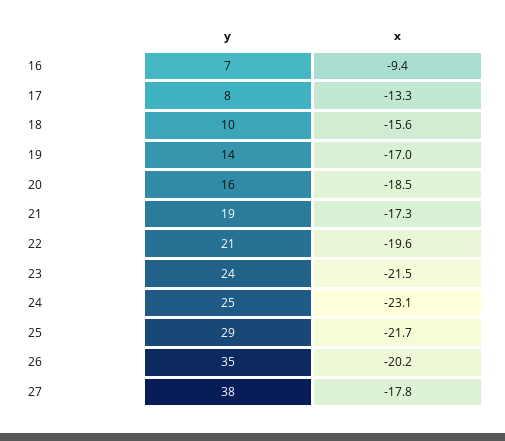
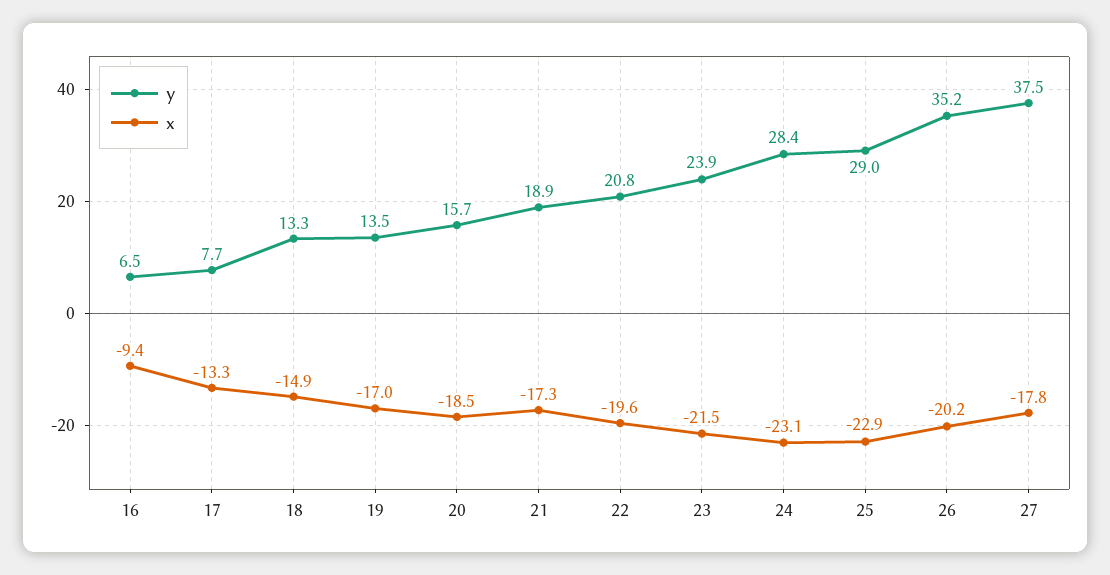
y, 18: 10 -> 13.3
x, 18: -15.6 -> -14.9
y, 24: 25 -> 28.4
x, 25: -21.7 -> -22.9

